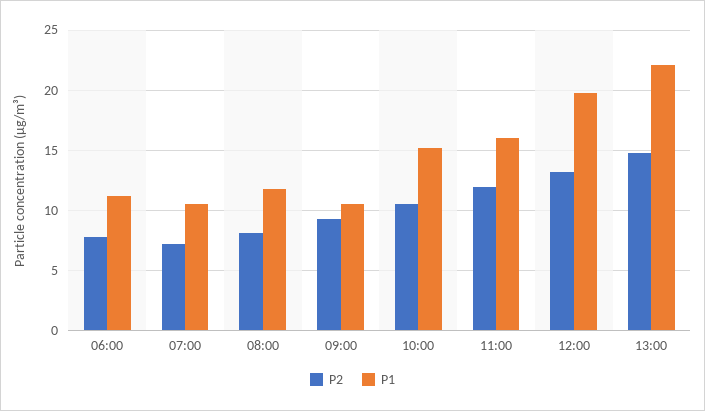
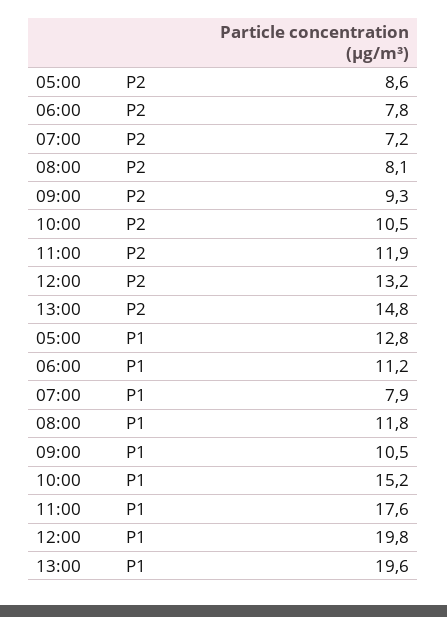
P1, 07:00: 10.5 -> 7.9
P1, 11:00: 16 -> 17.6
P1, 13:00: 22 -> 19.6
P2, 05:00: none -> 8.6
P1, 05:00: none -> 12.8

